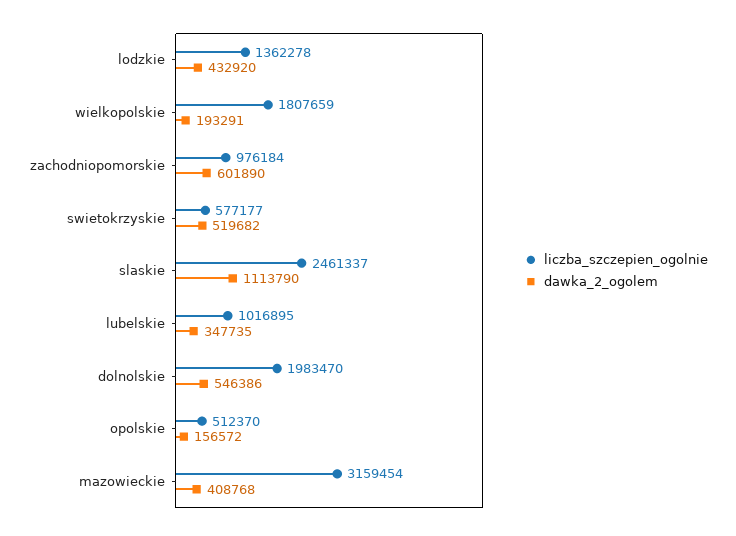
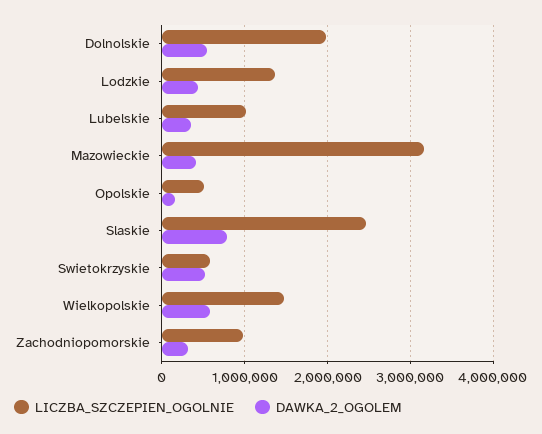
liczba_szczepien_ogolnie, wielkopolskie: 1807659 -> 1500000
dawka_2_ogolem, wielkopolskie: 193291 -> 600000
dawka_2_ogolem, zachodniopomorskie: 601890 -> 300000
dawka_2_ogolem, slaskie: 1113790 -> 800000

